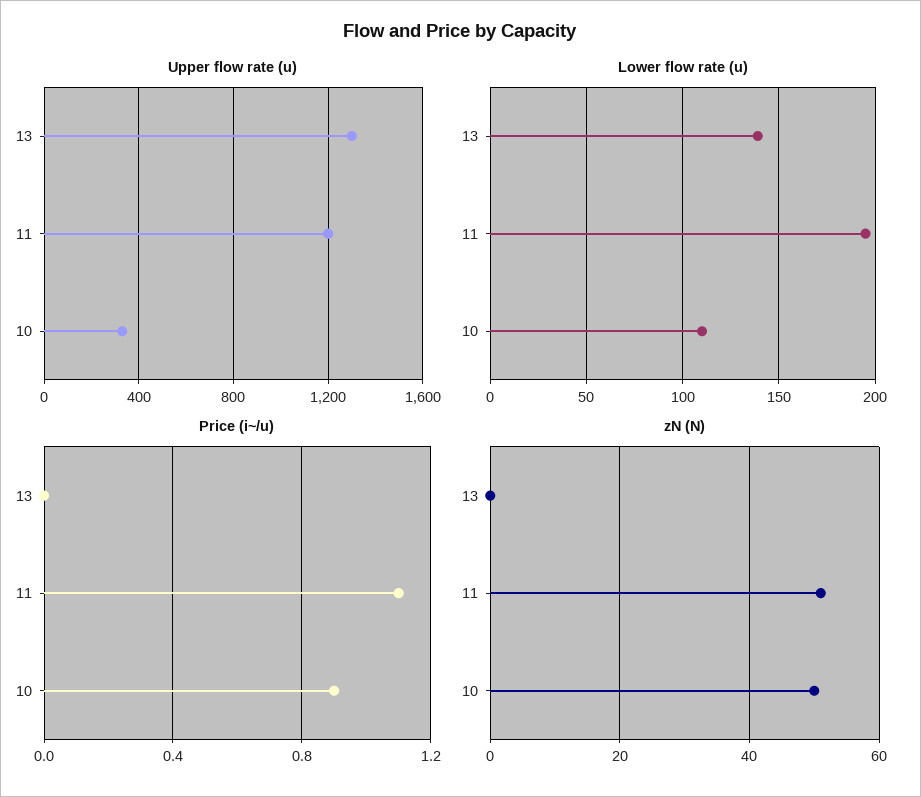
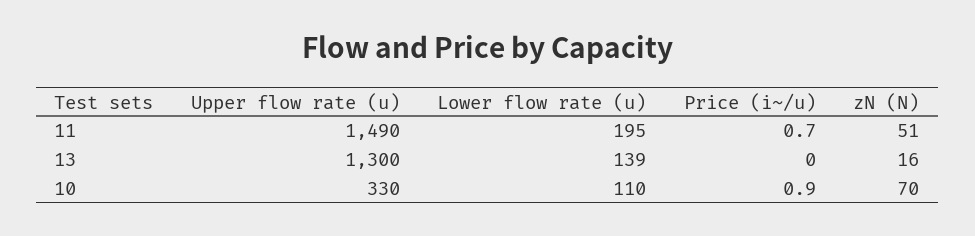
Upper flow rate (u), 11: 1200 -> 1490
Price (i~/u), 11: 1.1 -> 0.7
zN (N), 13: 0 -> 16
zN (N), 10: 50 -> 70

